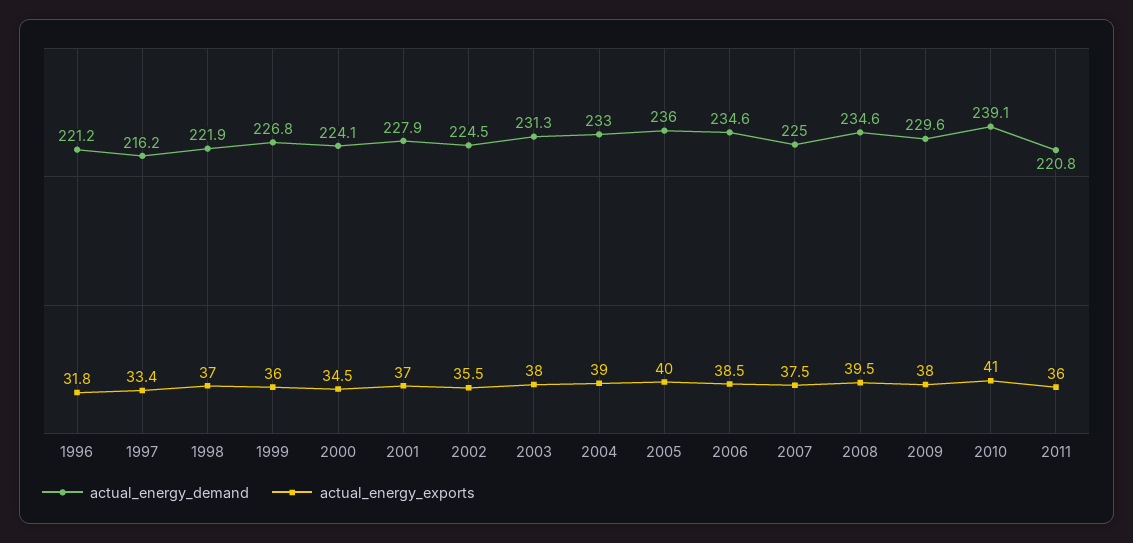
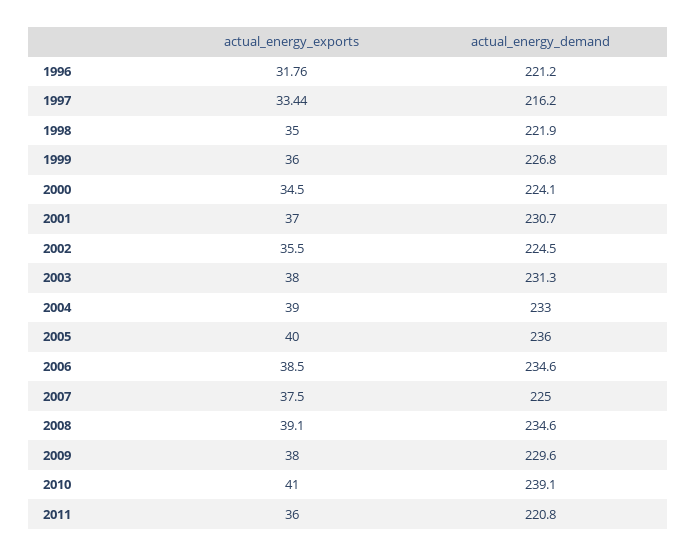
actual_energy_exports, 1998: 37 -> 35
actual_energy_demand, 2001: 227.9 -> 230.7
actual_energy_exports, 2008: 39.5 -> 39.1

